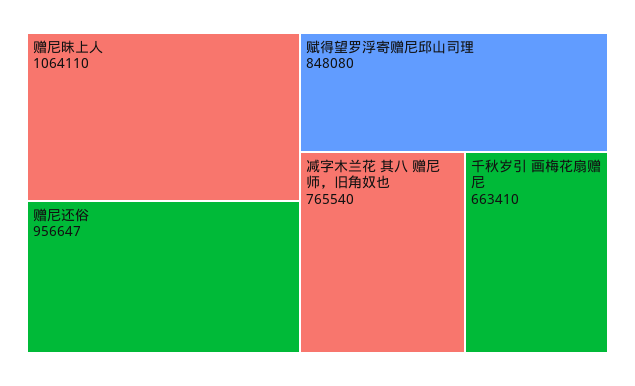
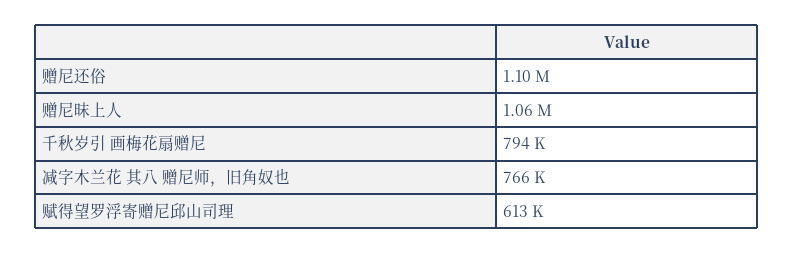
赠尼还俗: 956647 -> 1100000
赋得望罗浮寄赠尼邱山司理: 848080 -> 613000
千秋岁引 画梅花扇赠尼: 663410 -> 794000

